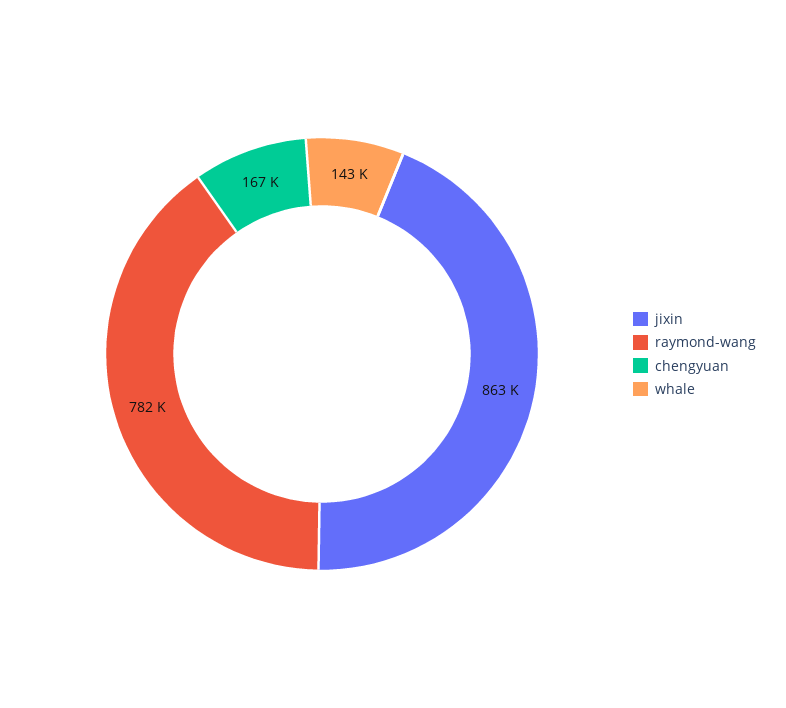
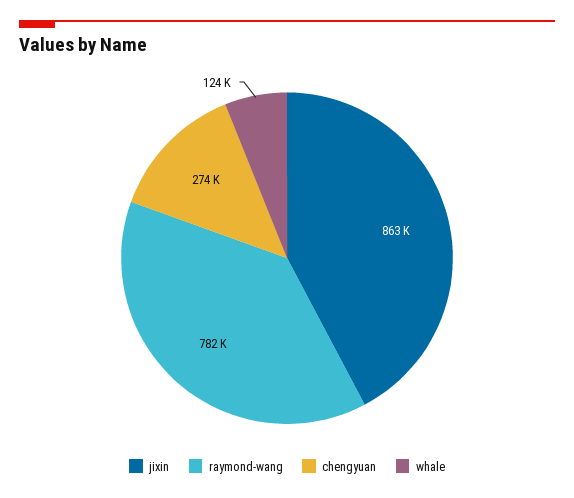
chengyuan: 167000 -> 274000
whale: 143000 -> 124000

